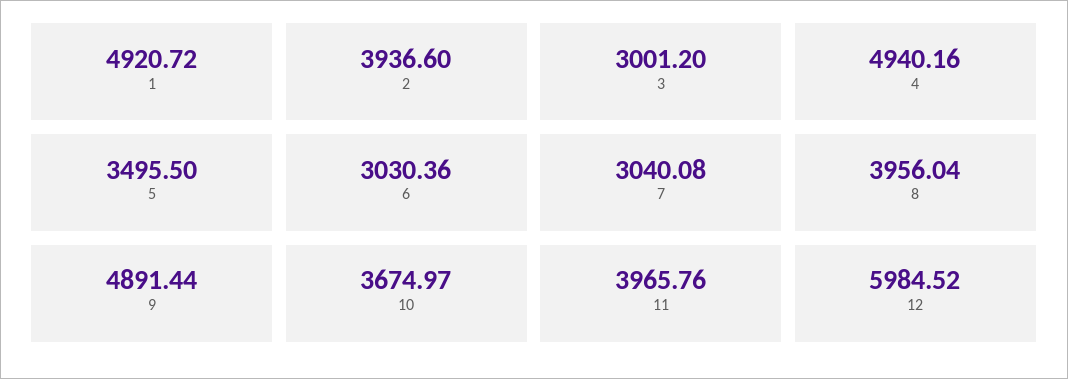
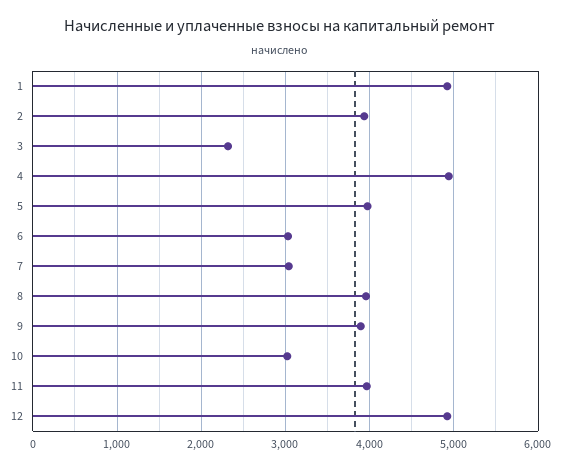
3: 3001.2 -> 2300
5: 3495.5 -> 4000
9: 4891.44 -> 3900
10: 3674.97 -> 3000
12: 5984.52 -> 4900

